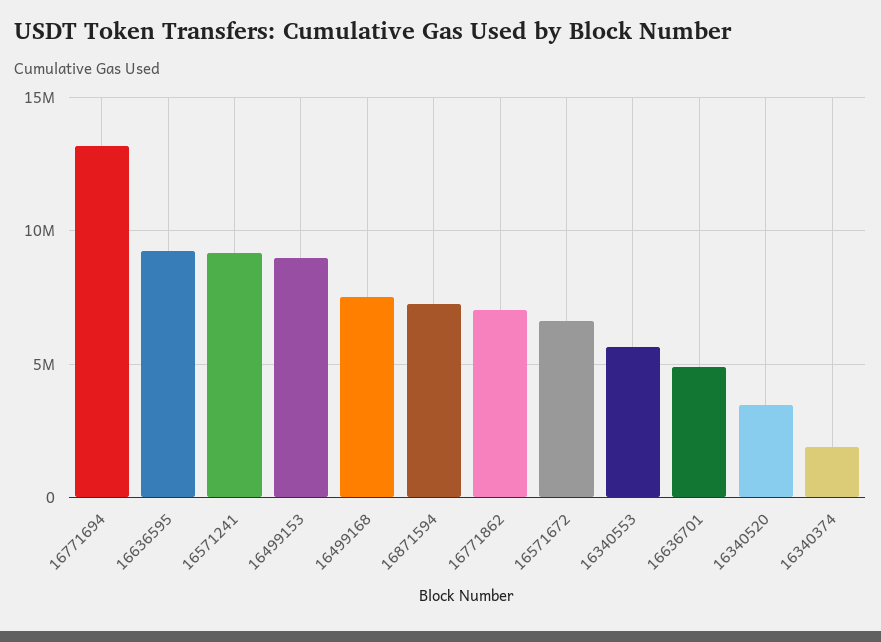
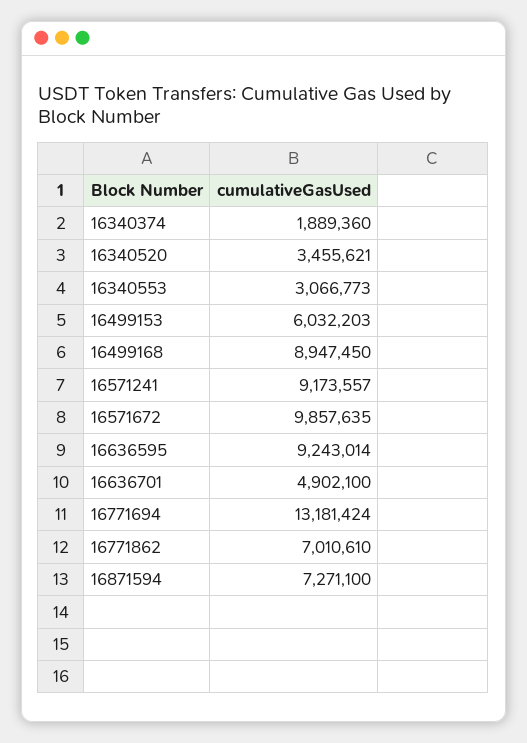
16499153: 9000000 -> 6032203
16499168: 7500000 -> 8947450
16571672: 6500000 -> 9857635
16340553: 5500000 -> 3066773

